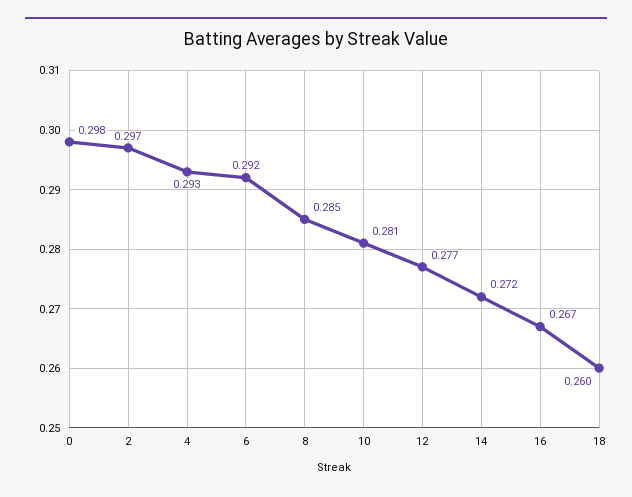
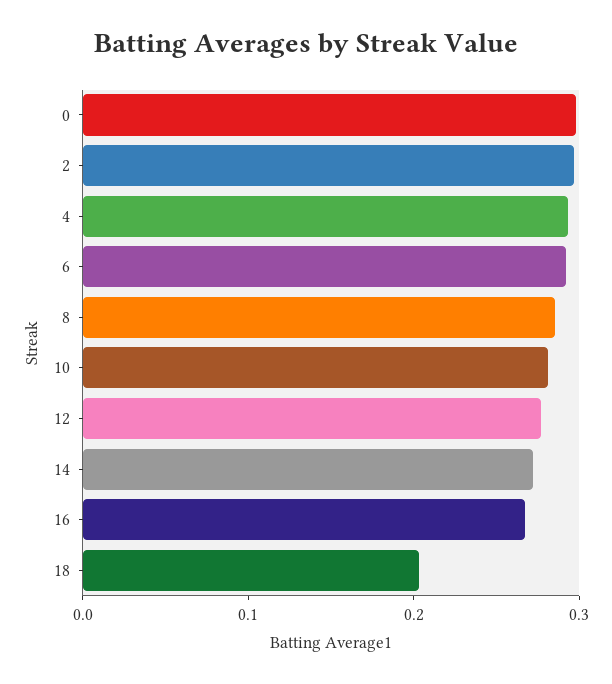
18: 0.26 -> 0.2

